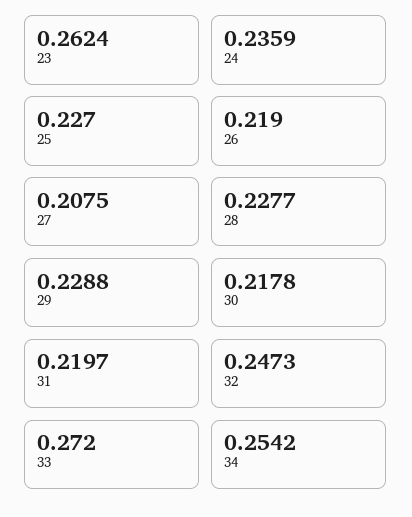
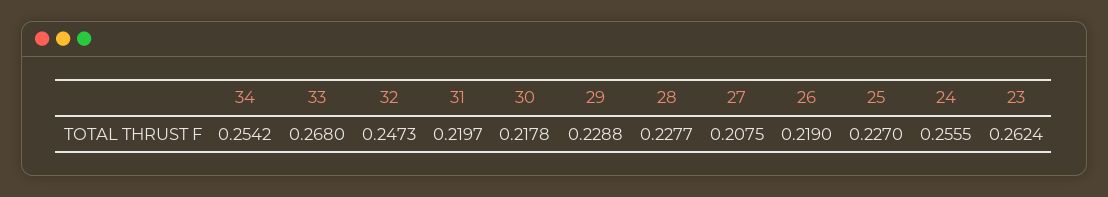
24: 0.2359 -> 0.2555
33: 0.272 -> 0.268

